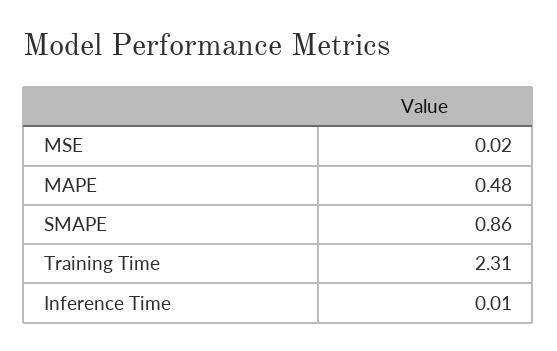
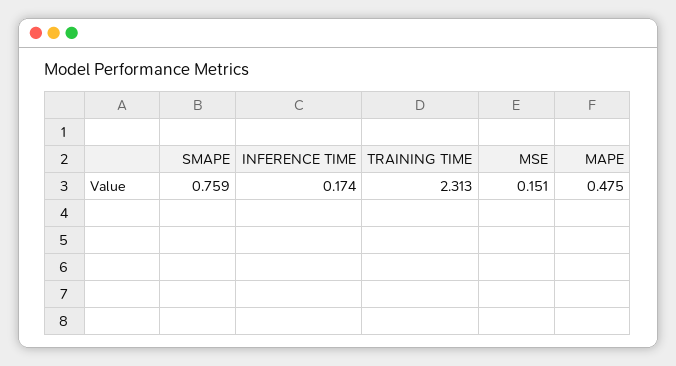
MSE: 0.02 -> 0.151
SMAPE: 0.86 -> 0.759
Inference Time: 0.01 -> 0.174

